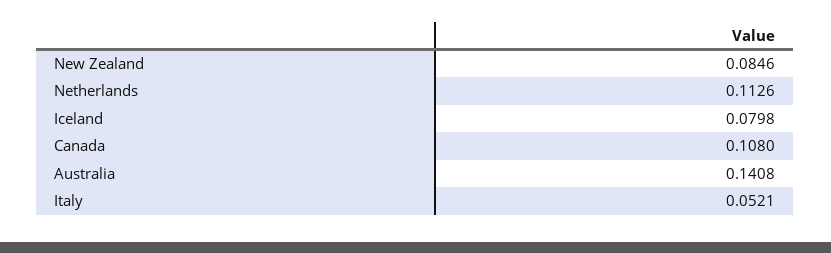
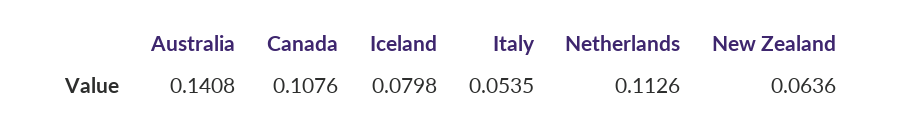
New Zealand: 0.0846 -> 0.0636
Canada: 0.108 -> 0.1076
Italy: 0.0521 -> 0.0535

